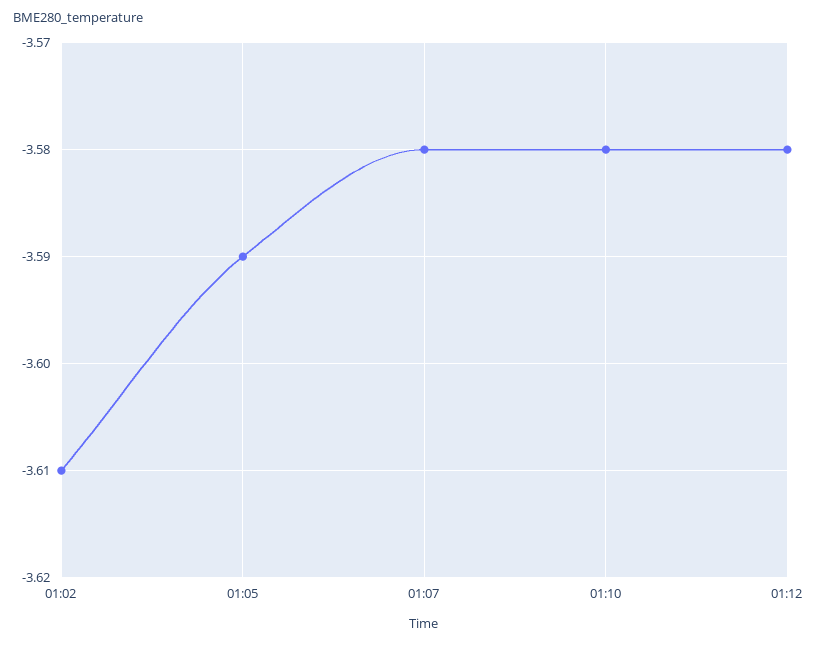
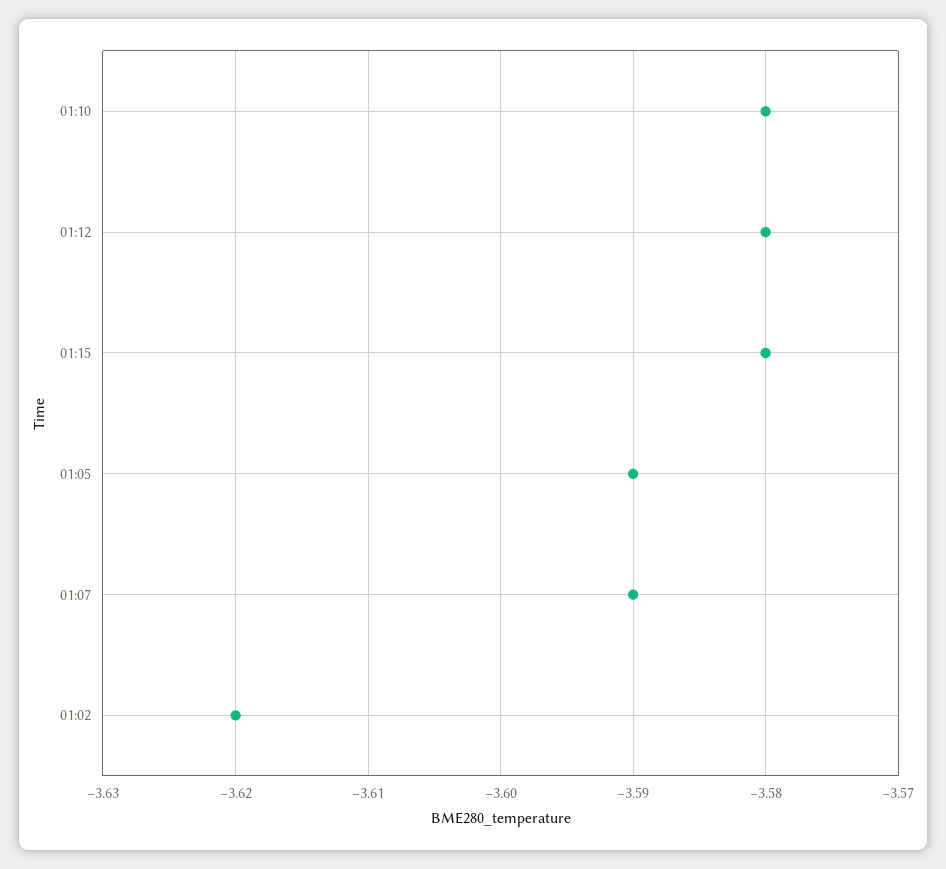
01:02: -3.61 -> -3.62
01:07: -3.58 -> -3.59
01:15: none -> -3.58

